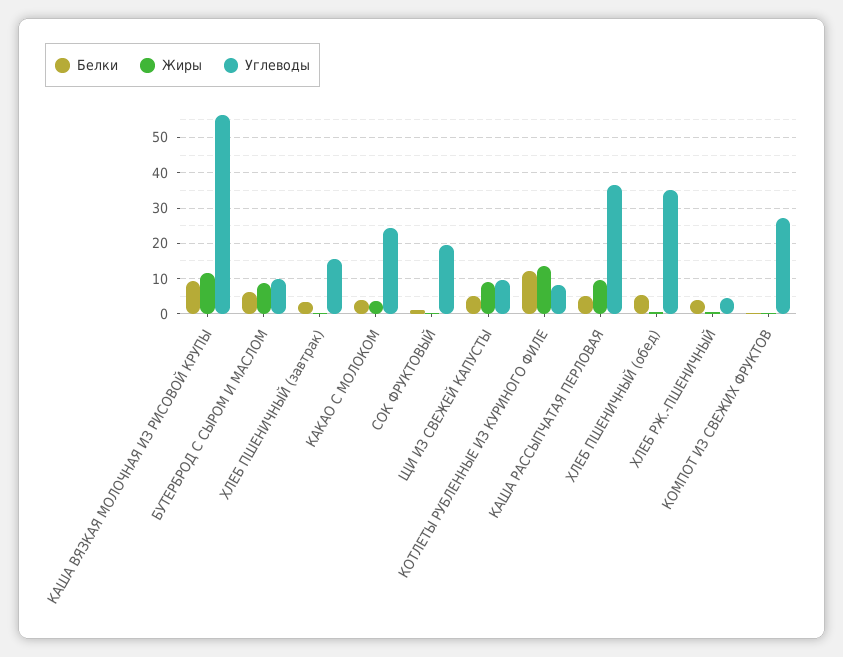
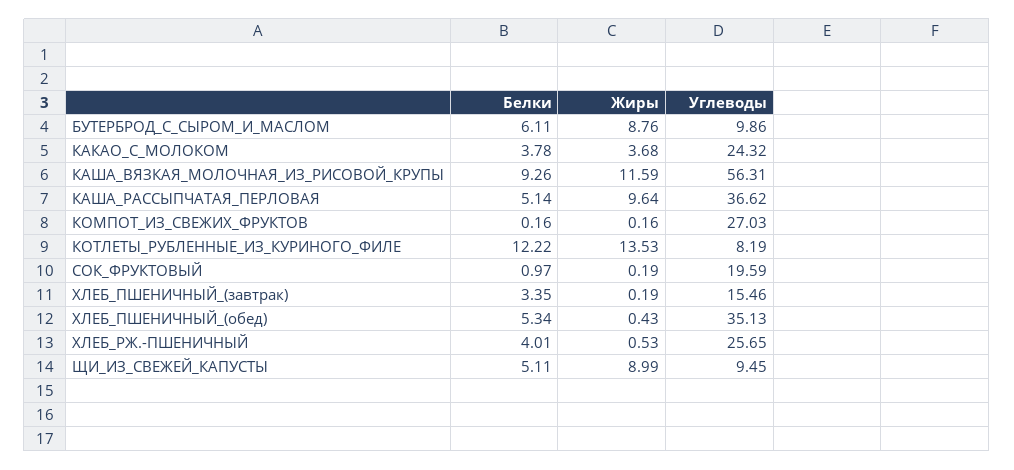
Углеводы, ХЛЕБ РЖ.-ПШЕНИЧНЫЙ: 4 -> 25.65

